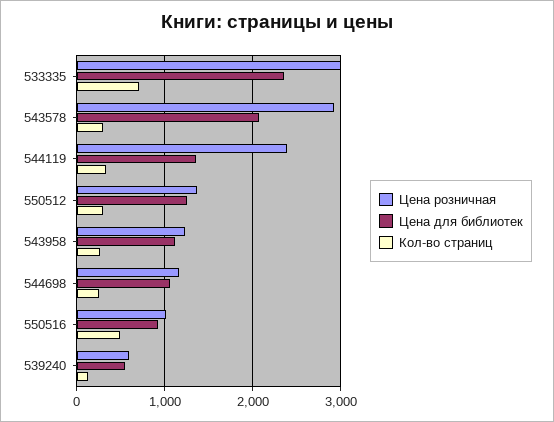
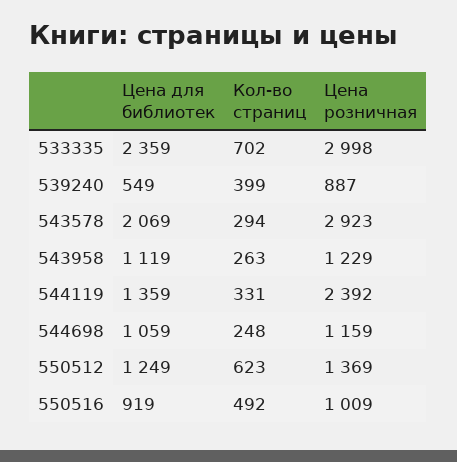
Кол-во страниц, 550512: 300 -> 623
Цена розничная, 539240: 600 -> 887
Кол-во страниц, 539240: 100 -> 399

